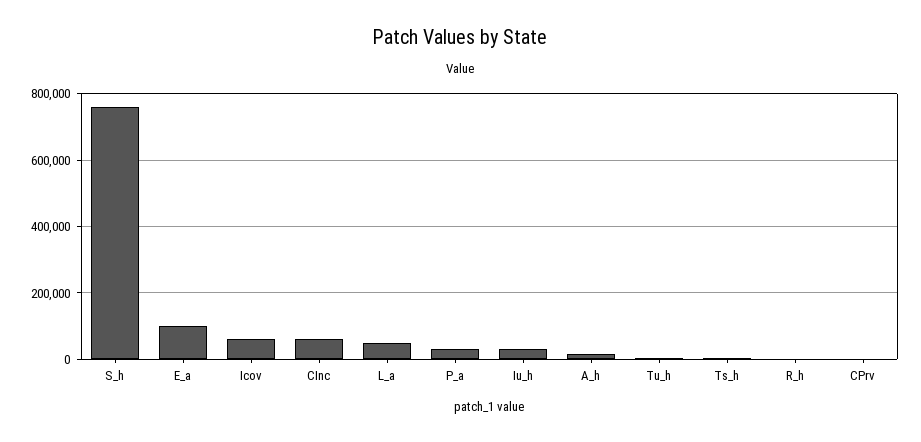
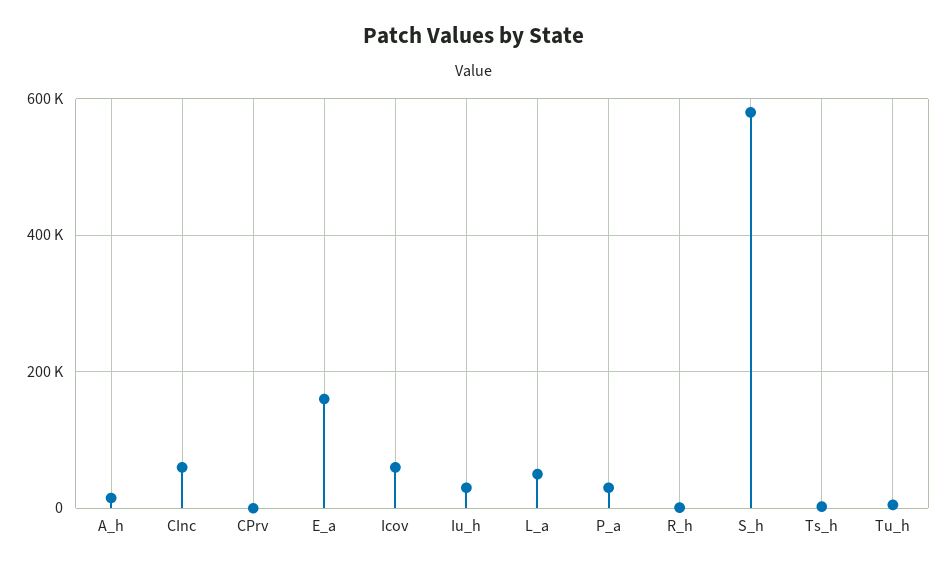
S_h: 760000 -> 580000
E_a: 100000 -> 160000

